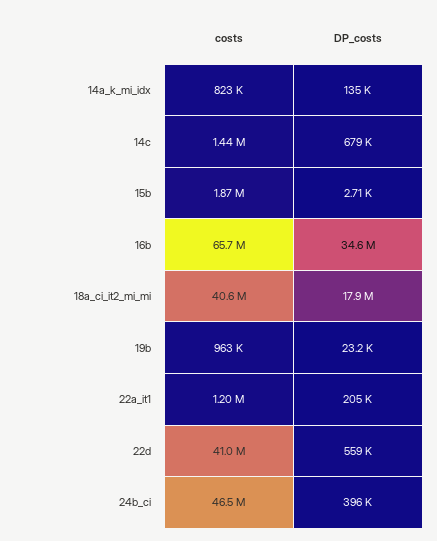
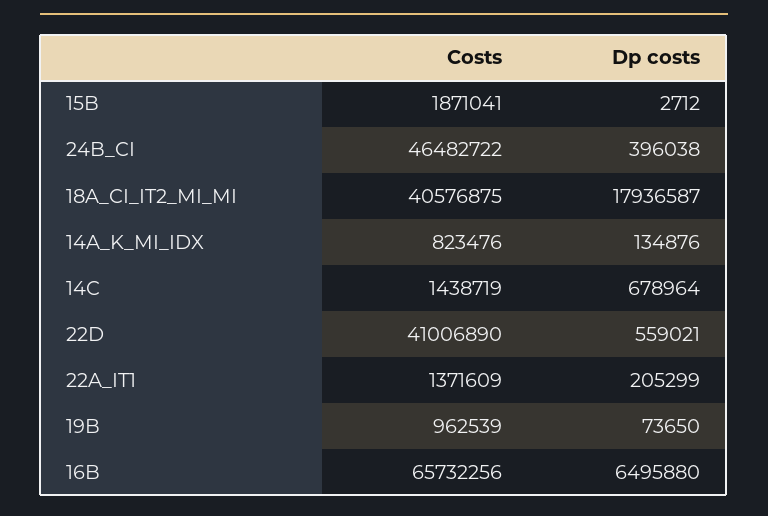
DP_costs, 16b: 34600000 -> 6495880
DP_costs, 19b: 23200 -> 73650
costs, 22a_it1: 1200000 -> 1371609

